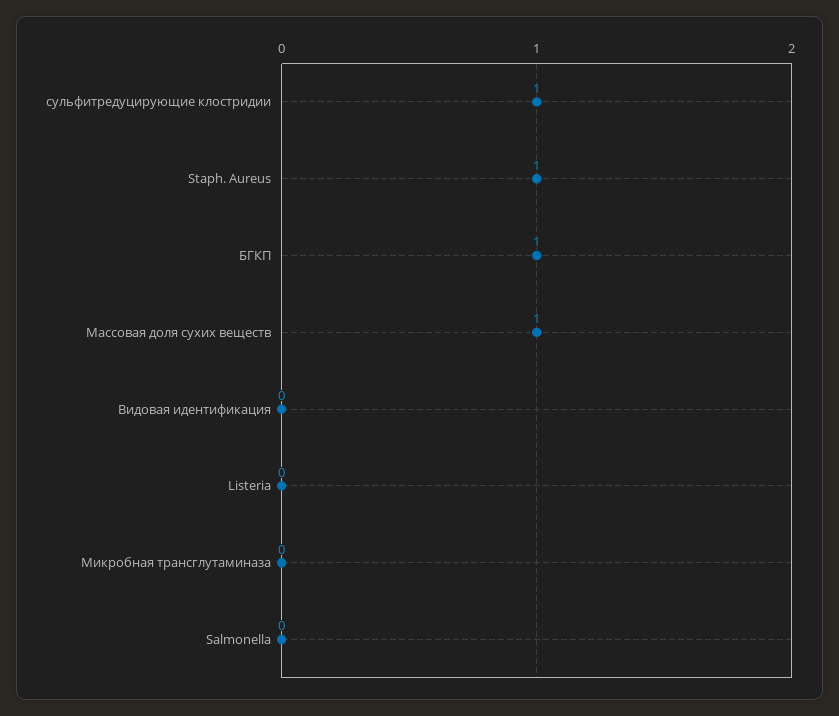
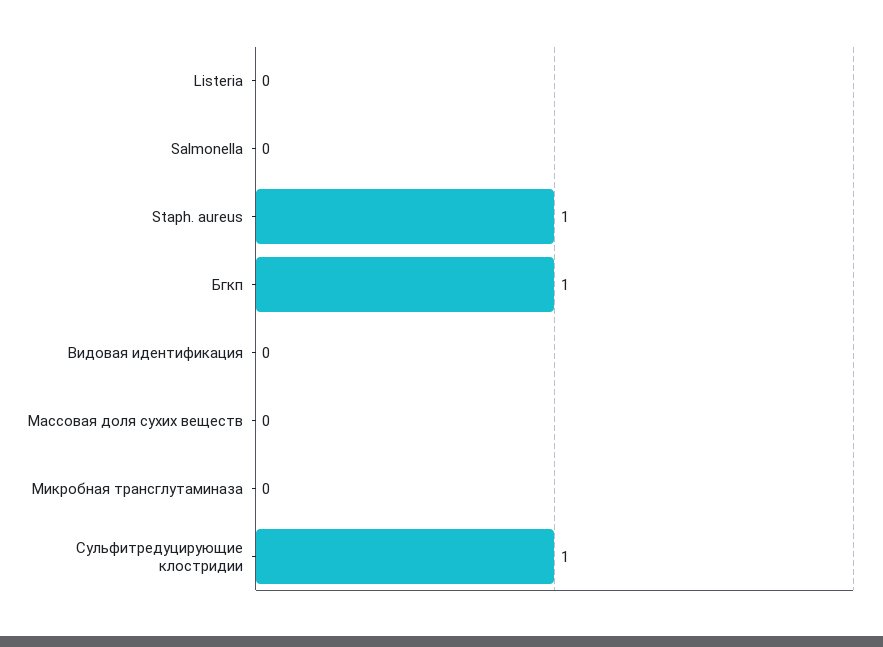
Массовая доля сухих веществ: 1 -> 0

